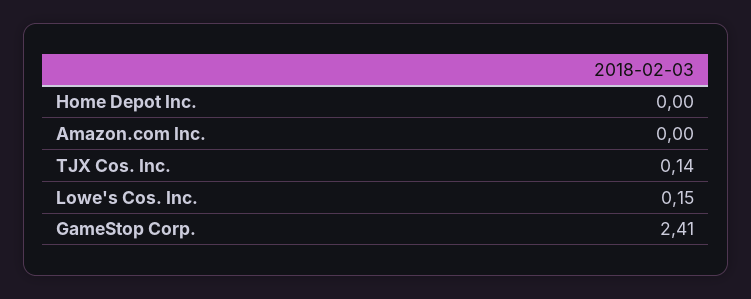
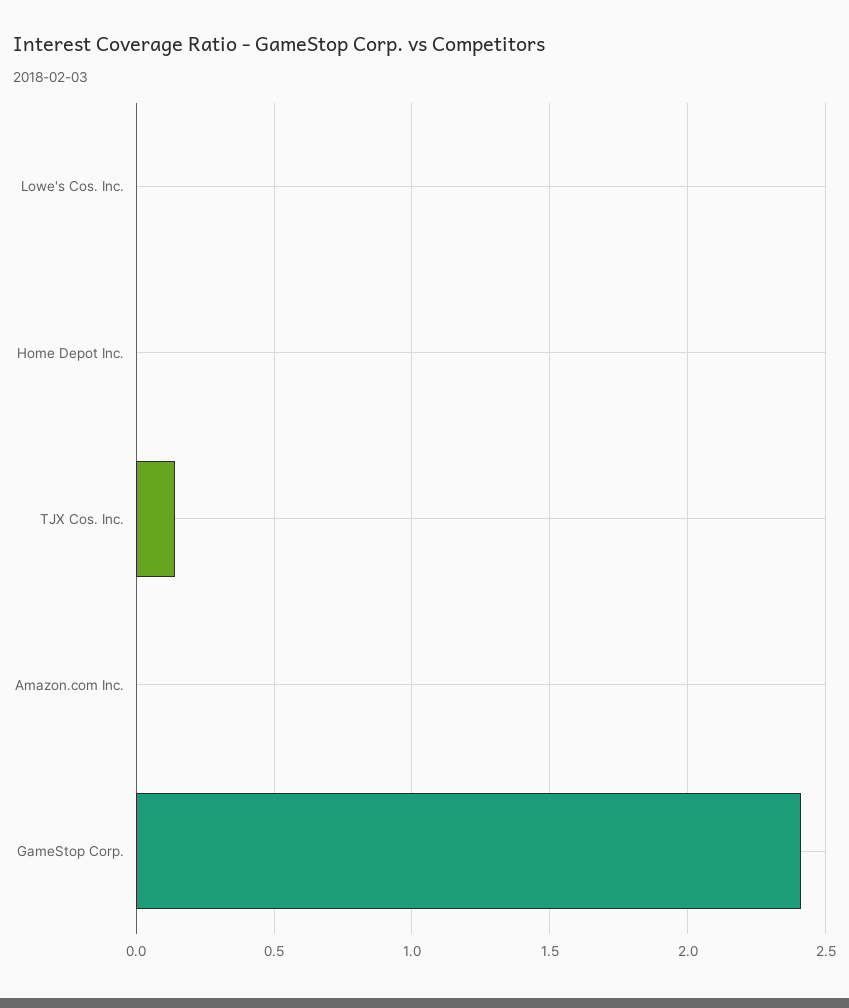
Lowe's Cos. Inc.: 0.15 -> 0

